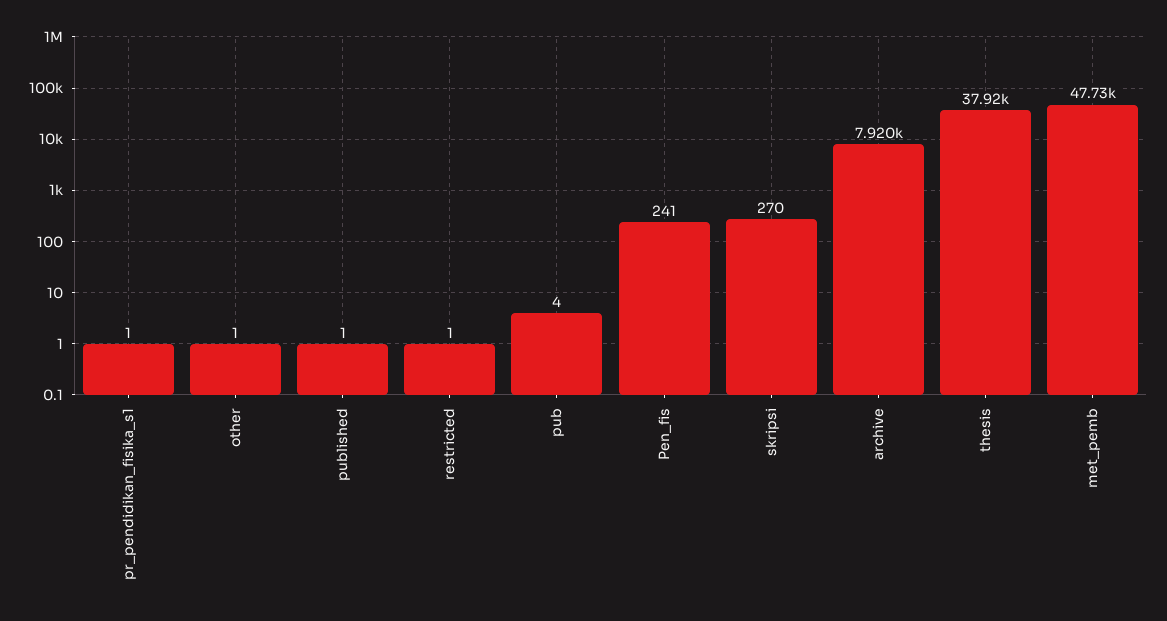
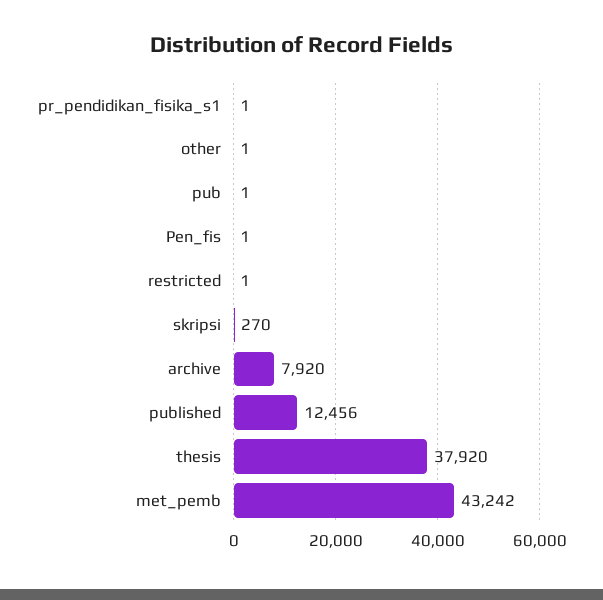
published: 1 -> 12456
pub: 4 -> 1
Pen_fis: 241 -> 1
met_pemb: 47730 -> 43242

